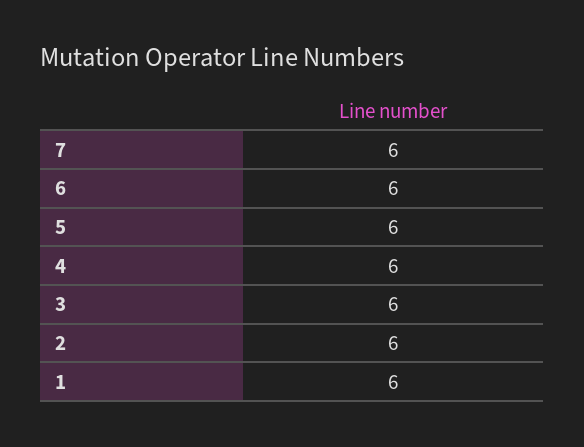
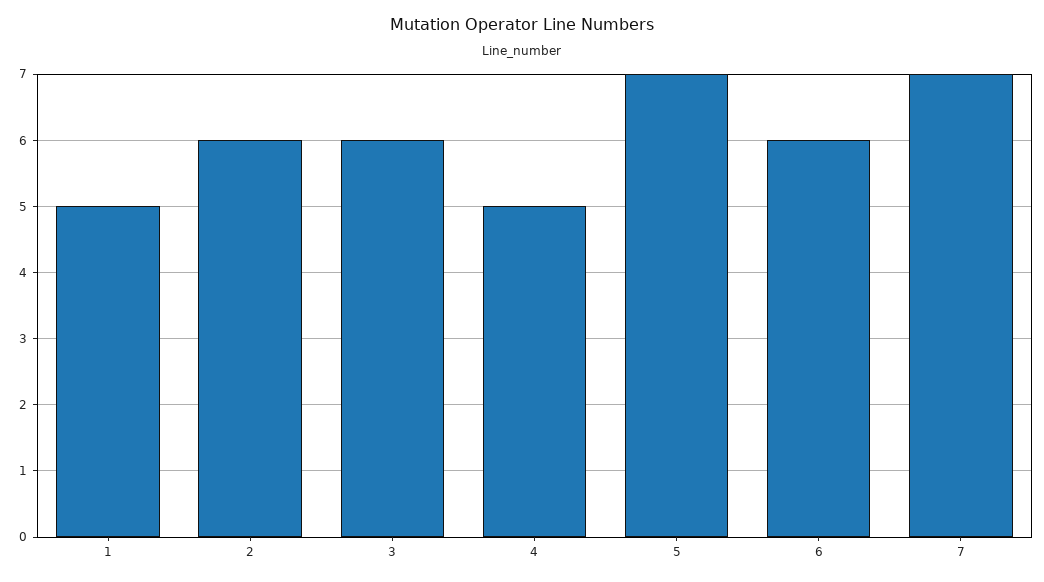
7: 6 -> 7
5: 6 -> 7
4: 6 -> 5
1: 6 -> 5

